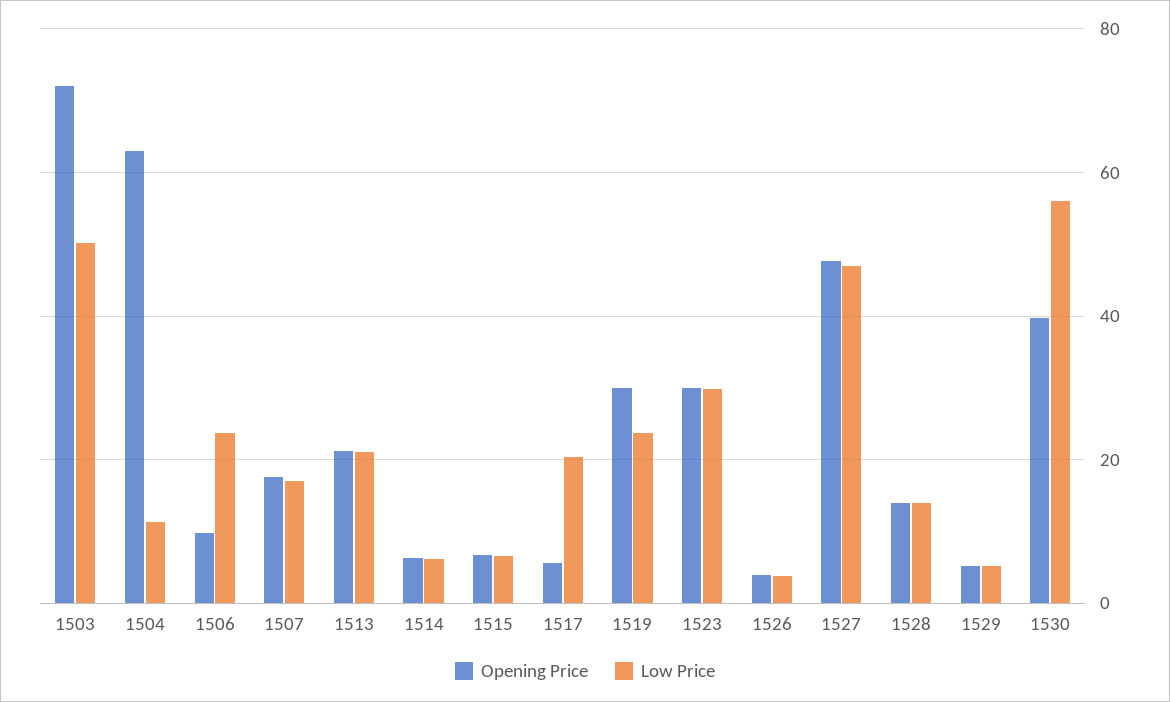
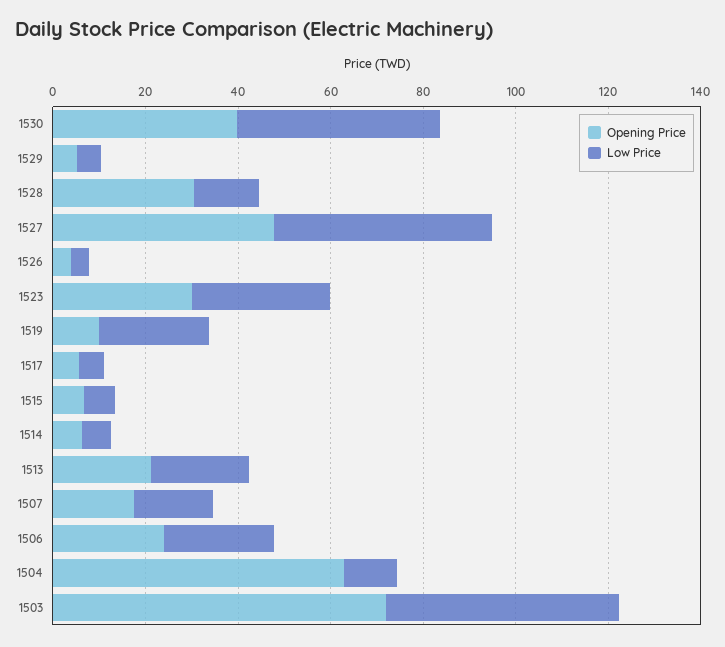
Opening Price, 1506: 10 -> 25
Low Price, 1517: 20 -> 5
Opening Price, 1519: 30 -> 10
Opening Price, 1528: 14 -> 30
Low Price, 1530: 56 -> 45

